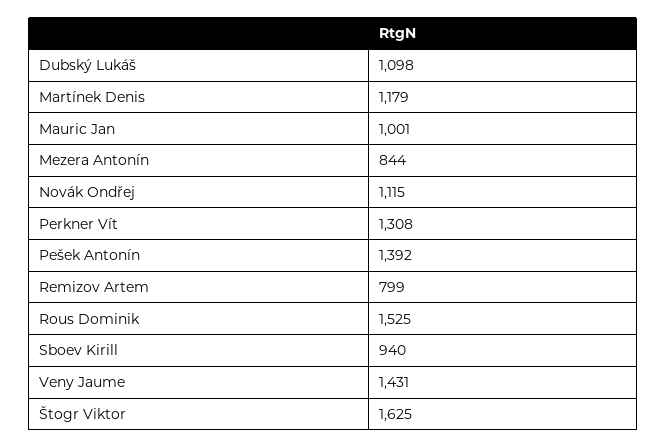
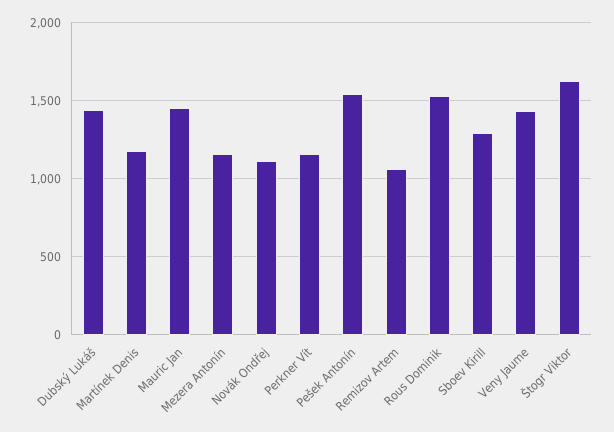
Dubský Lukáš: 1098 -> 1450
Mauric Jan: 1001 -> 1450
Mezera Antonín: 844 -> 1150
Perkner Vít: 1308 -> 1150
Pešek Antonín: 1392 -> 1550
Remizov Artem: 799 -> 1050
Sboev Kirill: 940 -> 1300

